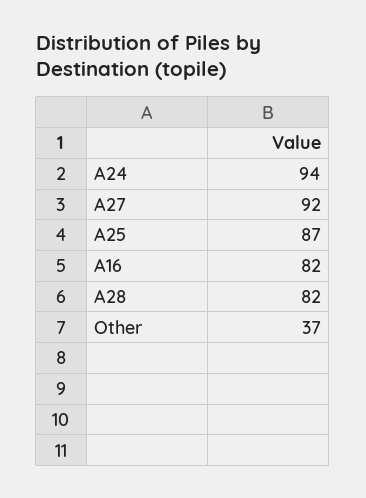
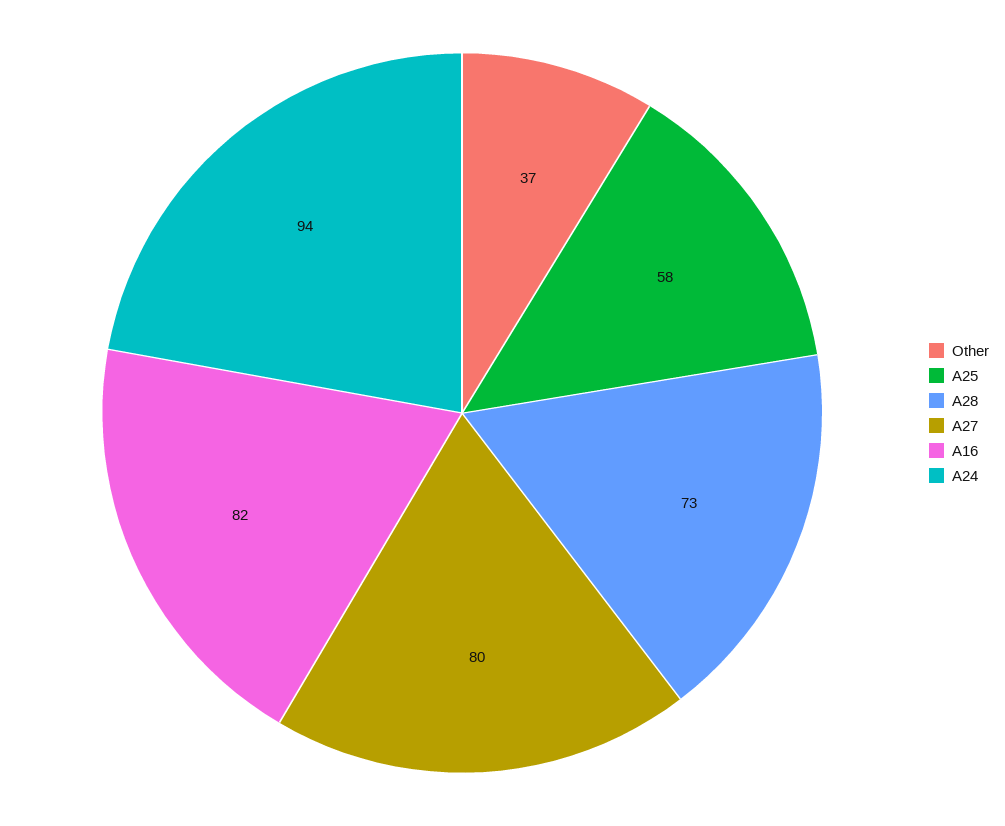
A27: 92 -> 80
A25: 87 -> 58
A28: 82 -> 73

